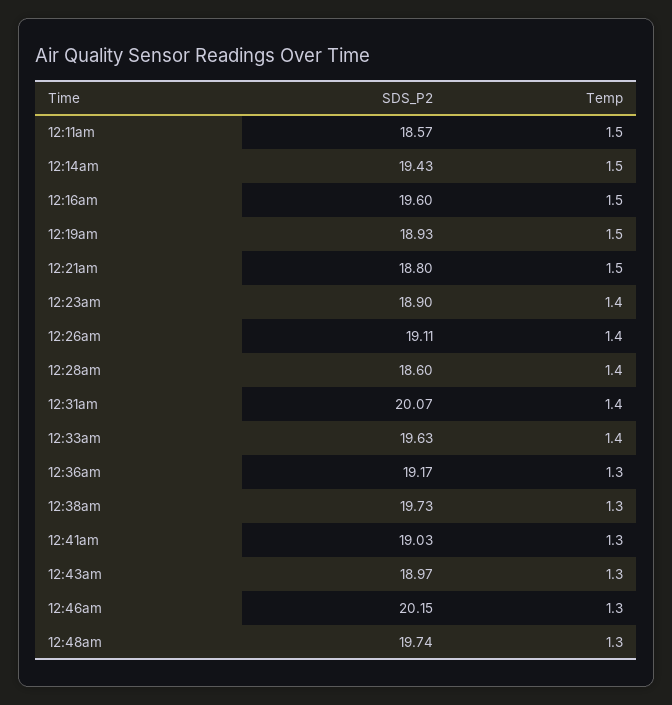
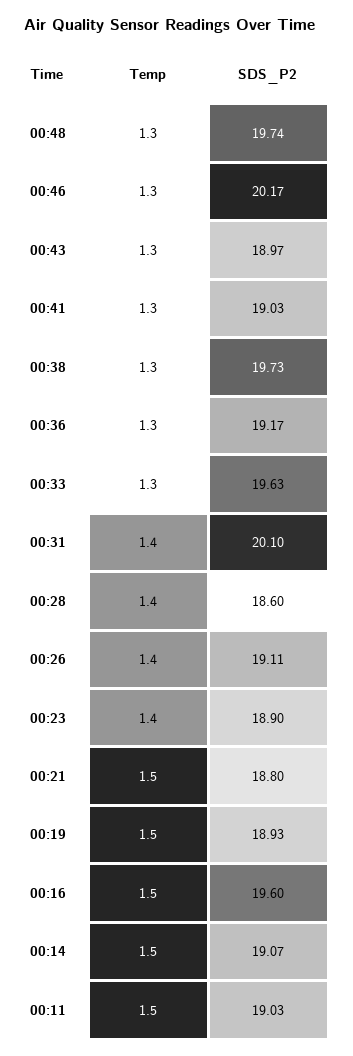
SDS_P2, 12:11am: 18.57 -> 19.03
SDS_P2, 12:14am: 19.43 -> 19.07
SDS_P2, 12:31am: 20.07 -> 20.1
Temp, 12:33am: 1.4 -> 1.3
SDS_P2, 12:46am: 20.15 -> 20.17

